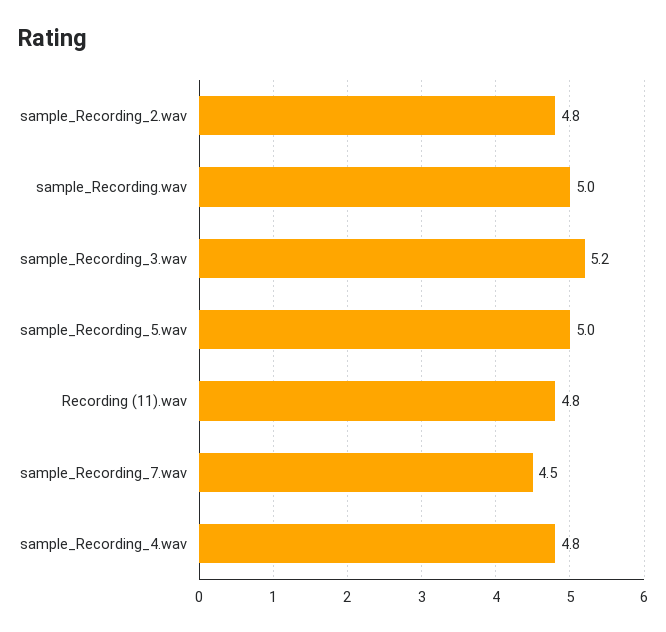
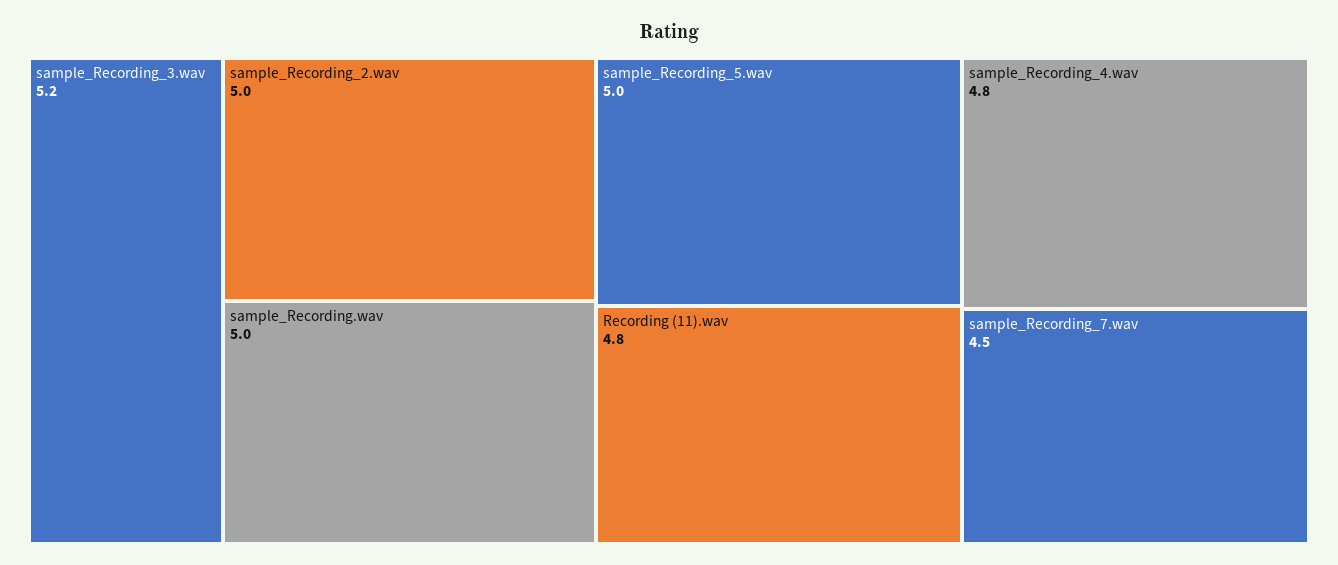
sample_Recording_2.wav: 4.8 -> 5

